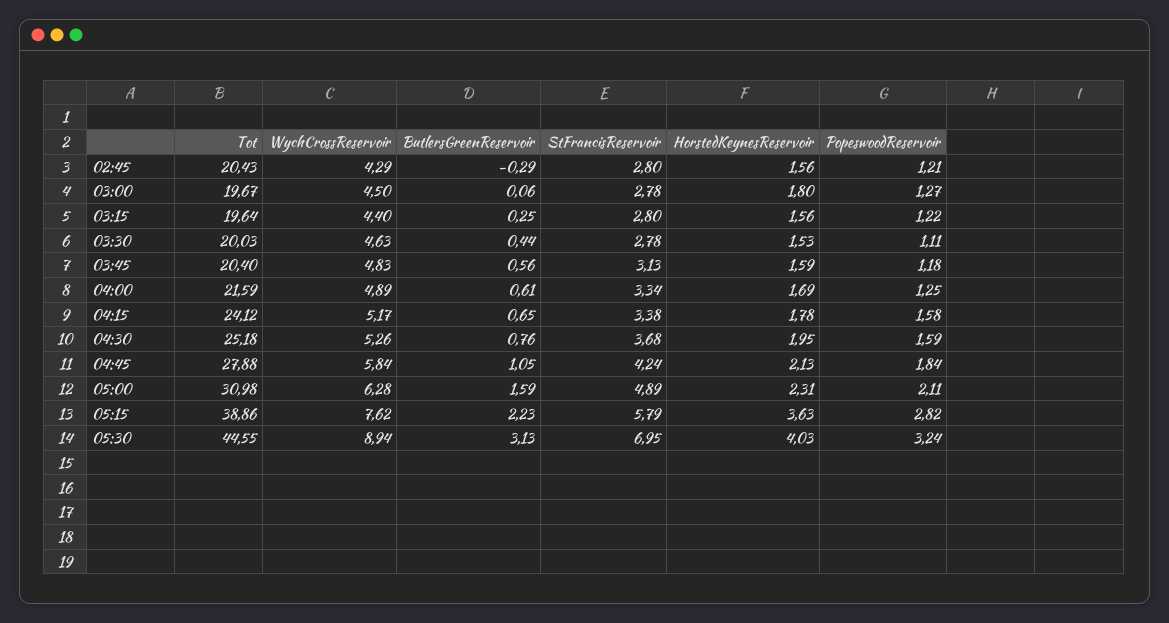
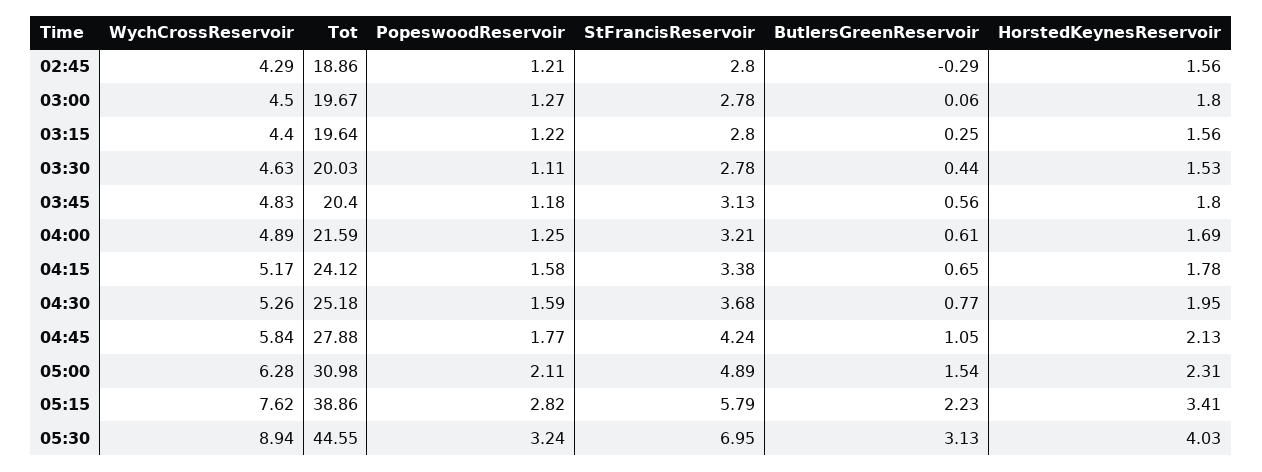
Tot, 02:45: 20.43 -> 18.86
HorstedKeynesReservoir, 03:45: 1.59 -> 1.8
StFrancisReservoir, 04:00: 3.34 -> 3.21
ButlersGreenReservoir, 04:30: 0.76 -> 0.77
PopeswoodReservoir, 04:45: 1.84 -> 1.77
ButlersGreenReservoir, 05:00: 1.59 -> 1.54
HorstedKeynesReservoir, 05:15: 3.63 -> 3.41

